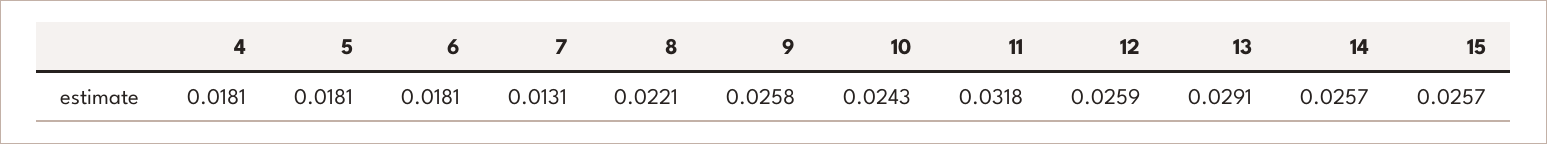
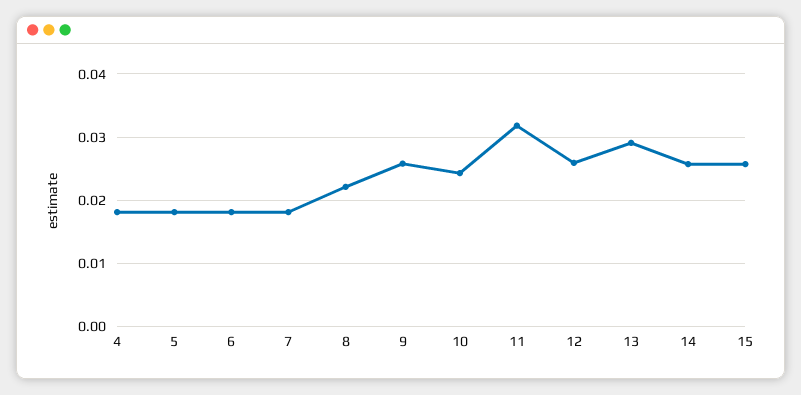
7: 0.0131 -> 0.018

